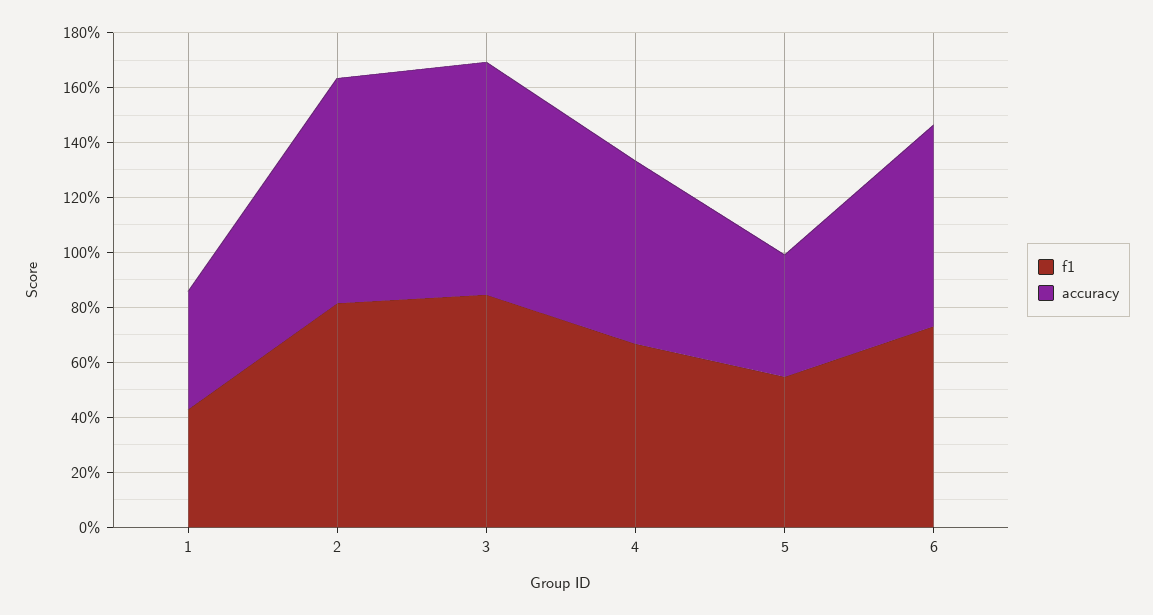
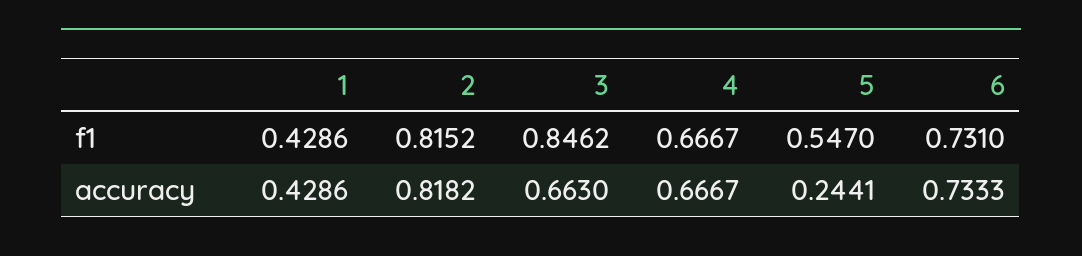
accuracy, 3: 0.85 -> 0.663
accuracy, 5: 0.45 -> 0.2441

